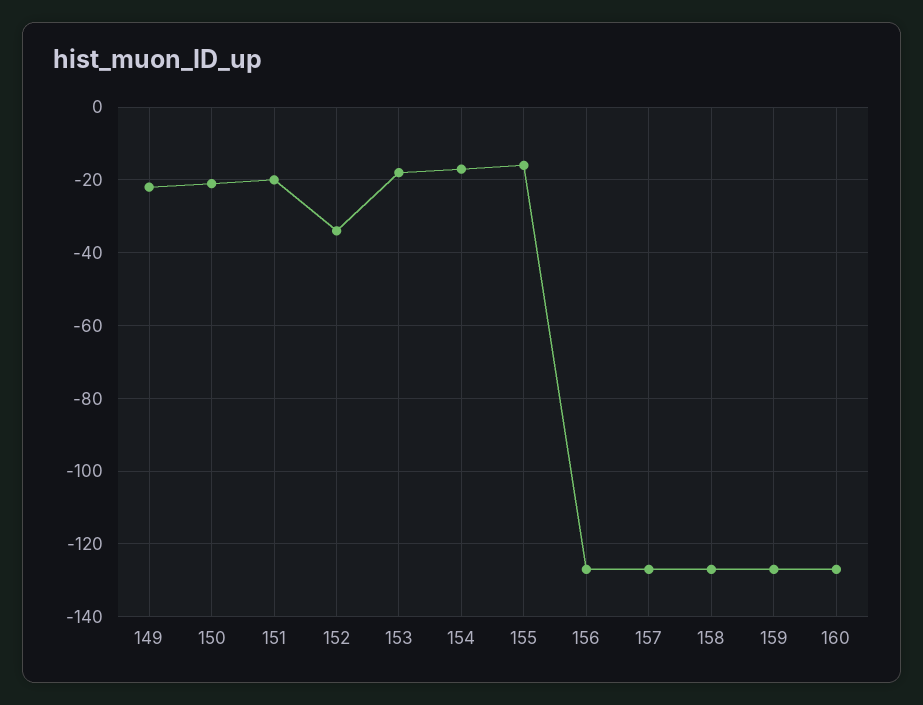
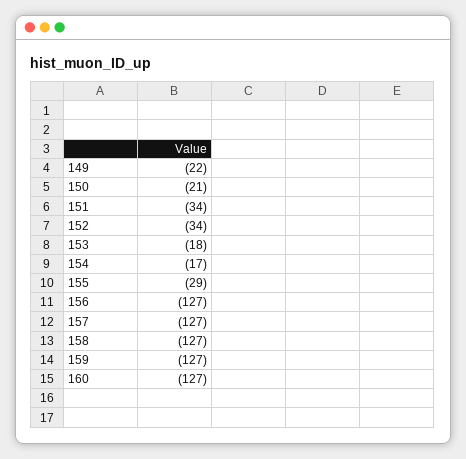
151: -20 -> -34
155: -15 -> -29

